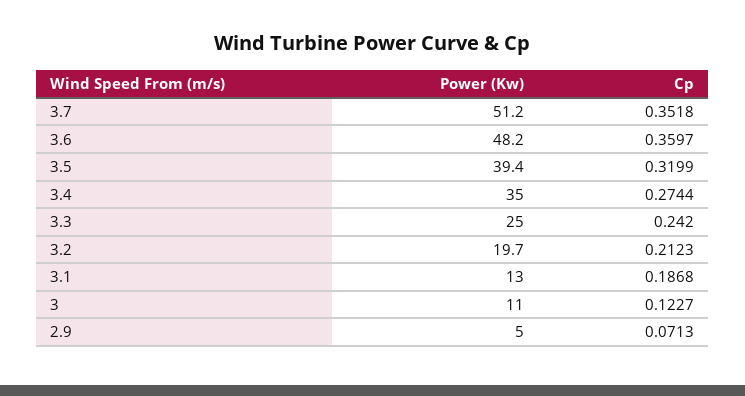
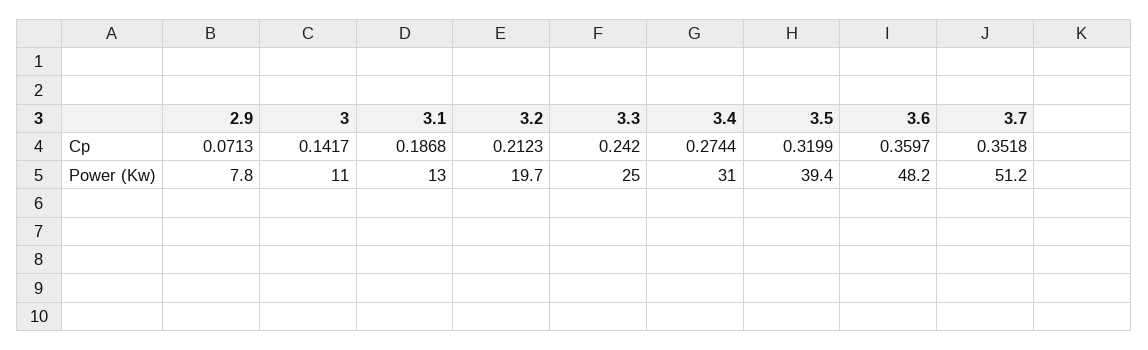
Power (Kw), 3.4: 35 -> 31
Cp, 3: 0.1227 -> 0.1417
Power (Kw), 2.9: 5 -> 7.8

